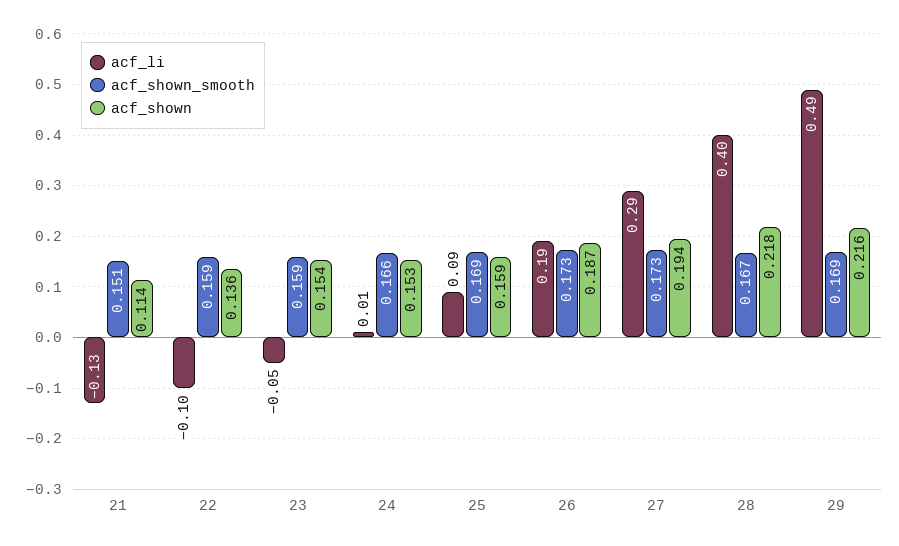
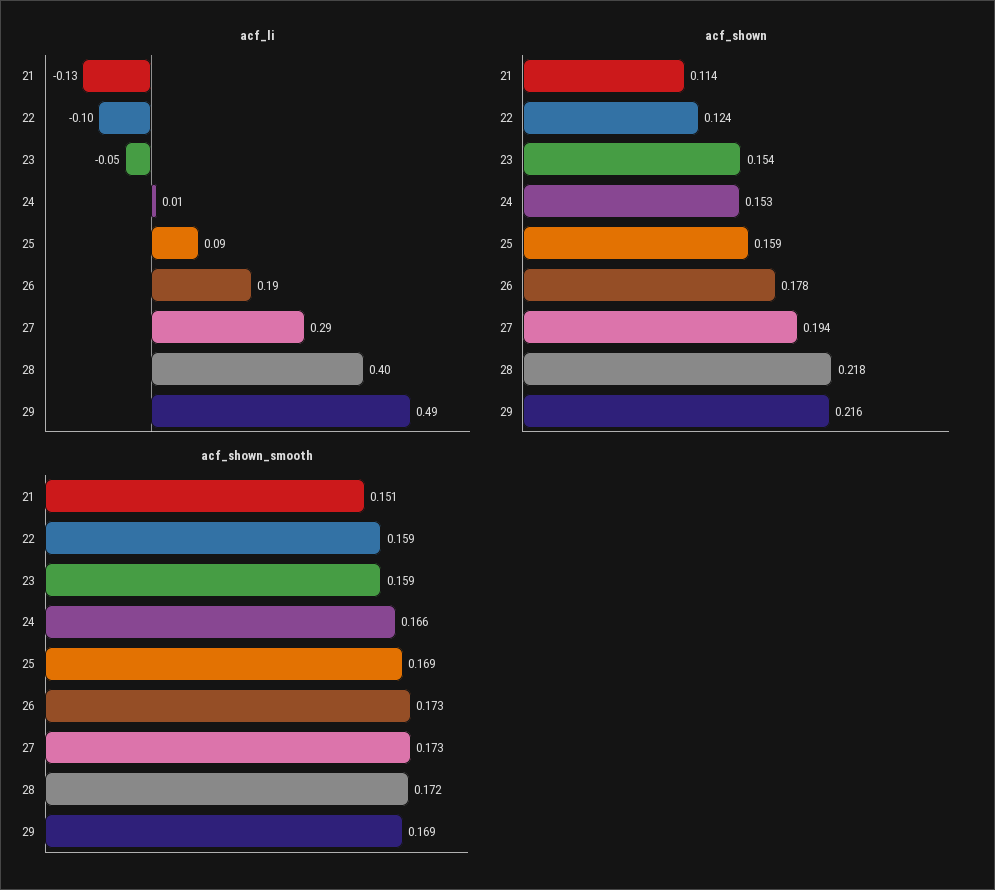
acf_shown, 22: 0.136 -> 0.124
acf_shown, 26: 0.187 -> 0.178
acf_shown_smooth, 28: 0.167 -> 0.172

